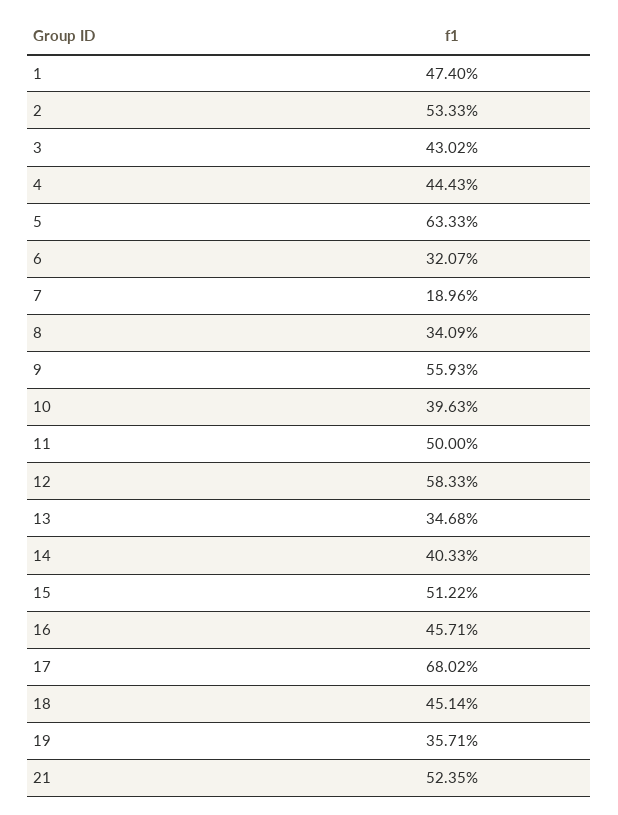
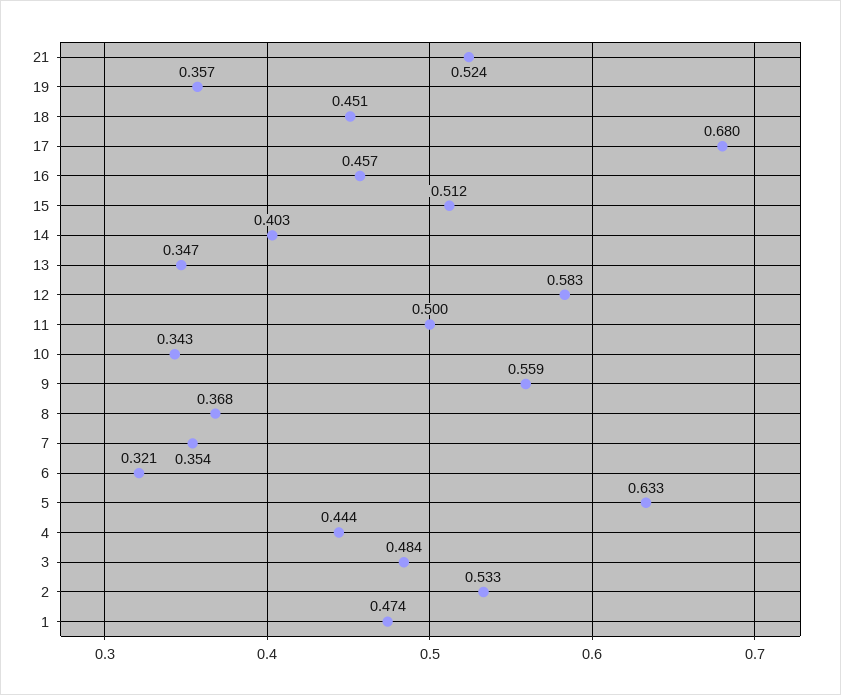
3: 0.4302 -> 0.484
7: 0.1896 -> 0.354
8: 0.3409 -> 0.368
10: 0.3963 -> 0.343

